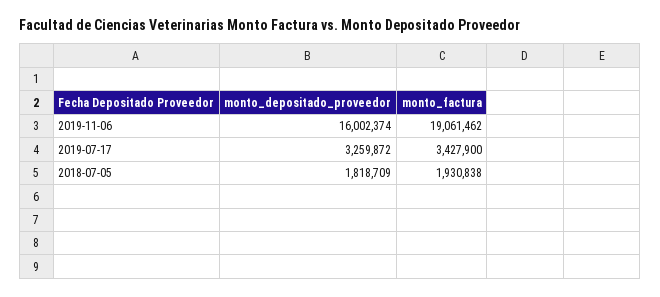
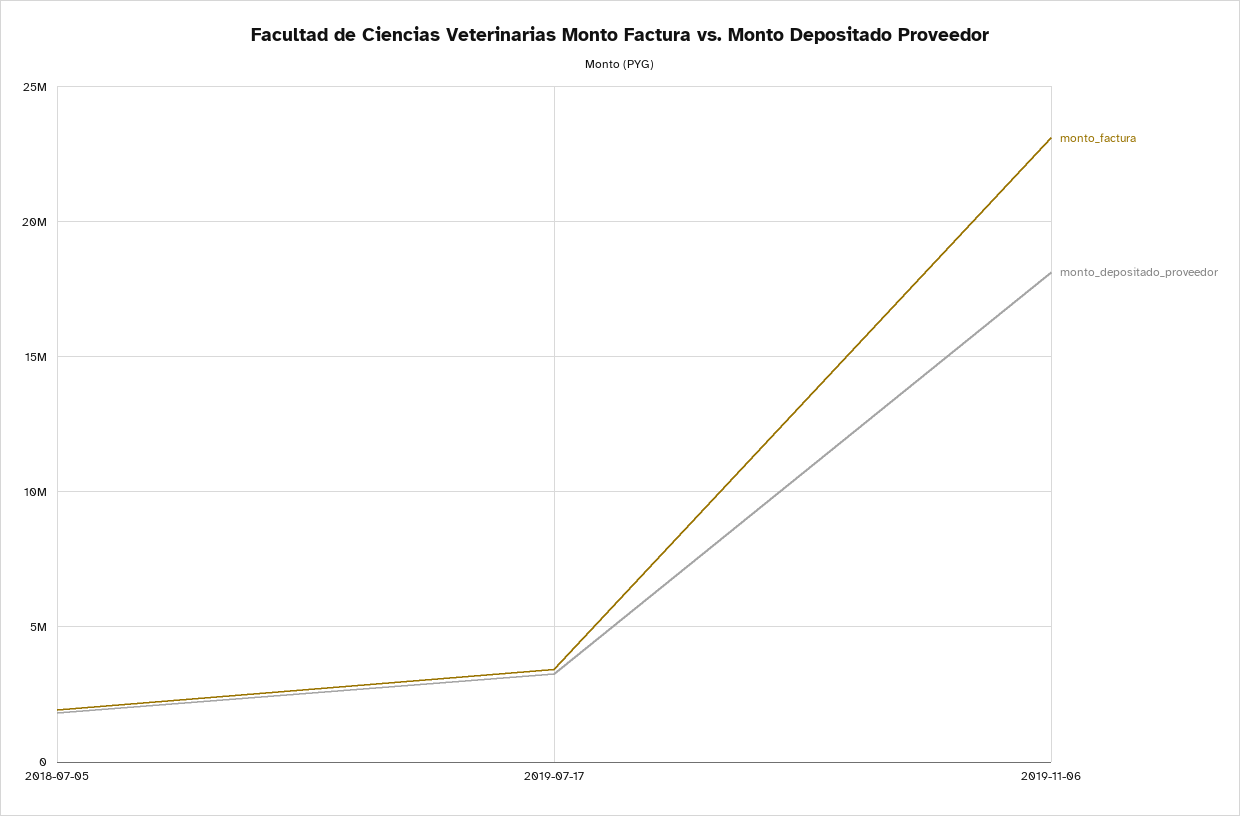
monto_depositado_proveedor, 2019-11-06: 16002374 -> 18000000
monto_factura, 2019-11-06: 19061462 -> 23000000

